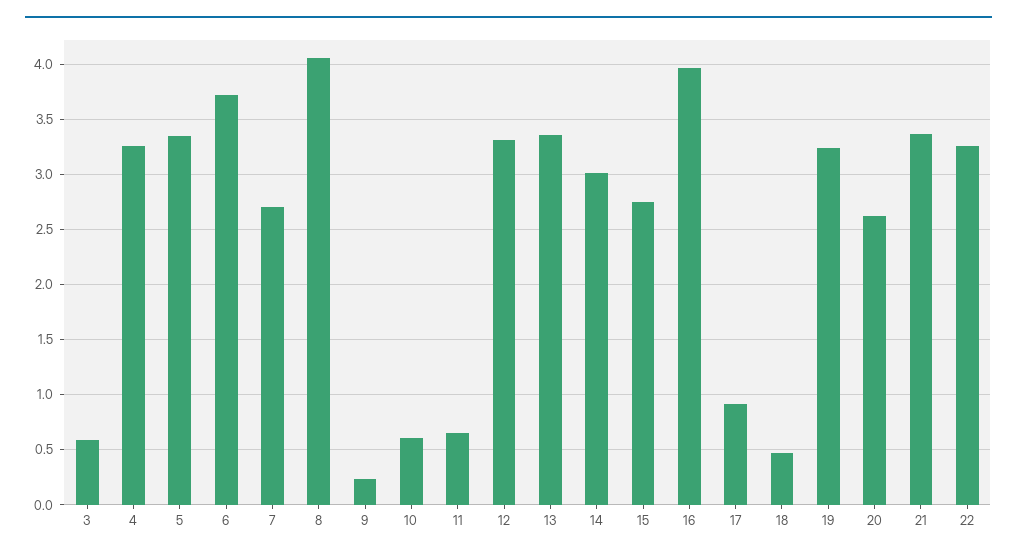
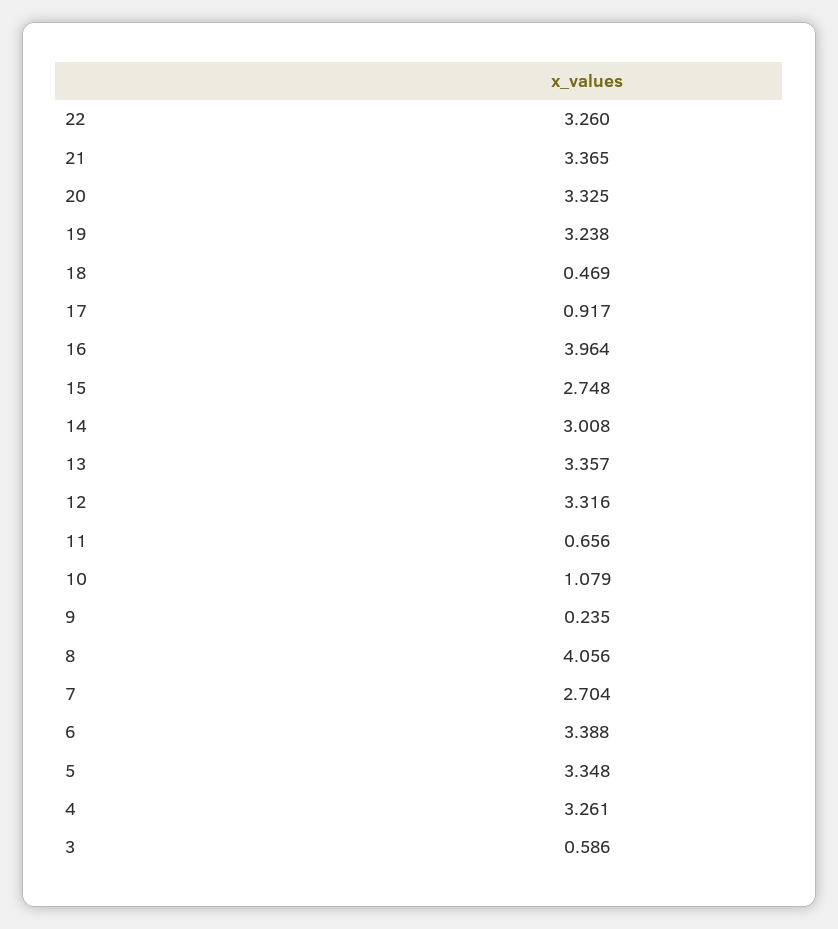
6: 3.7 -> 3.388
10: 0.6 -> 1.079
20: 2.6 -> 3.325

